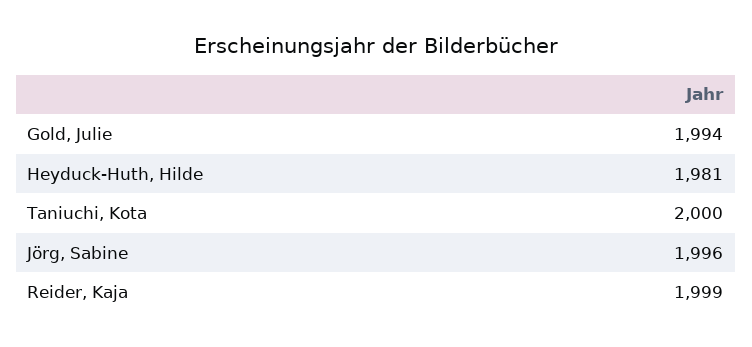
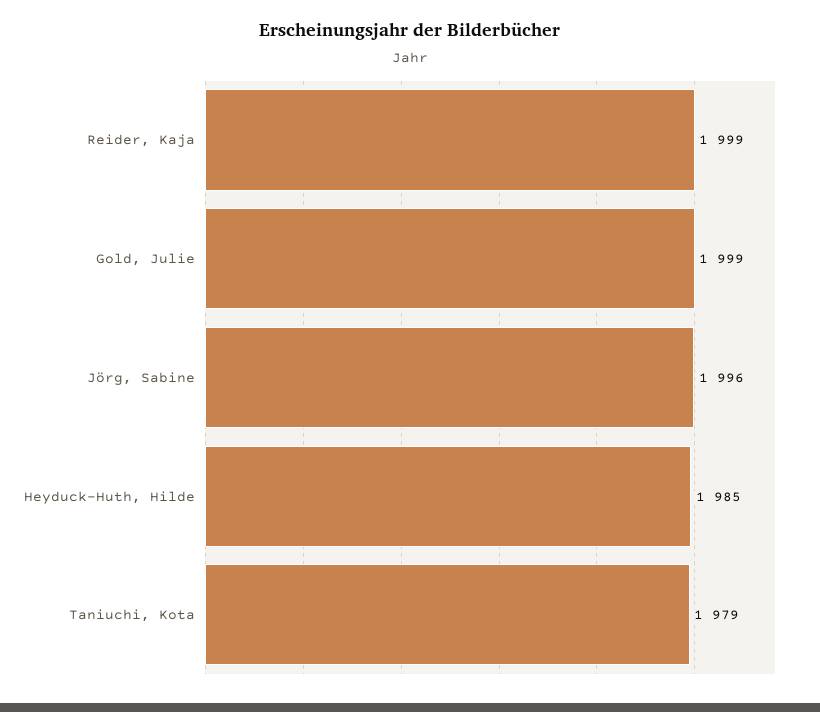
Gold, Julie: 1994 -> 1999
Heyduck-Huth, Hilde: 1981 -> 1985
Taniuchi, Kota: 2000 -> 1979

